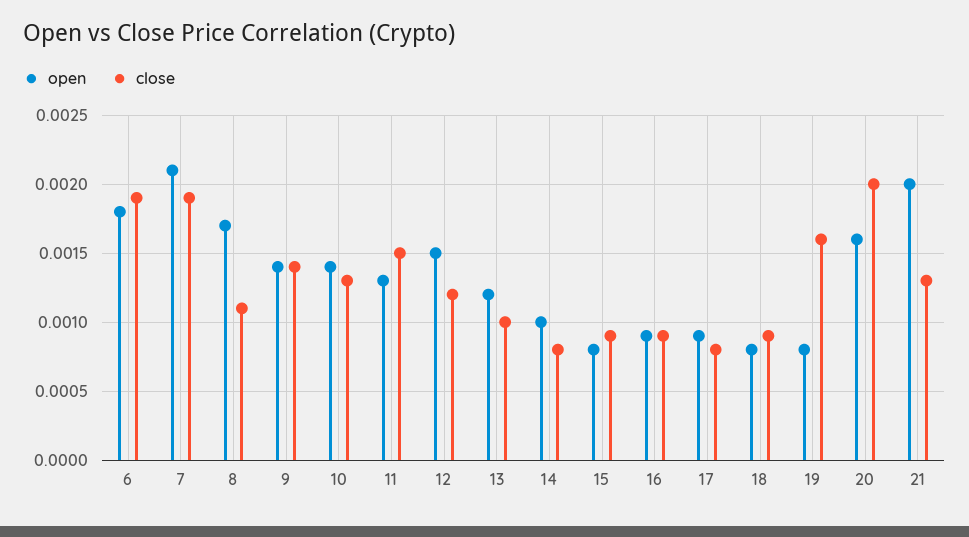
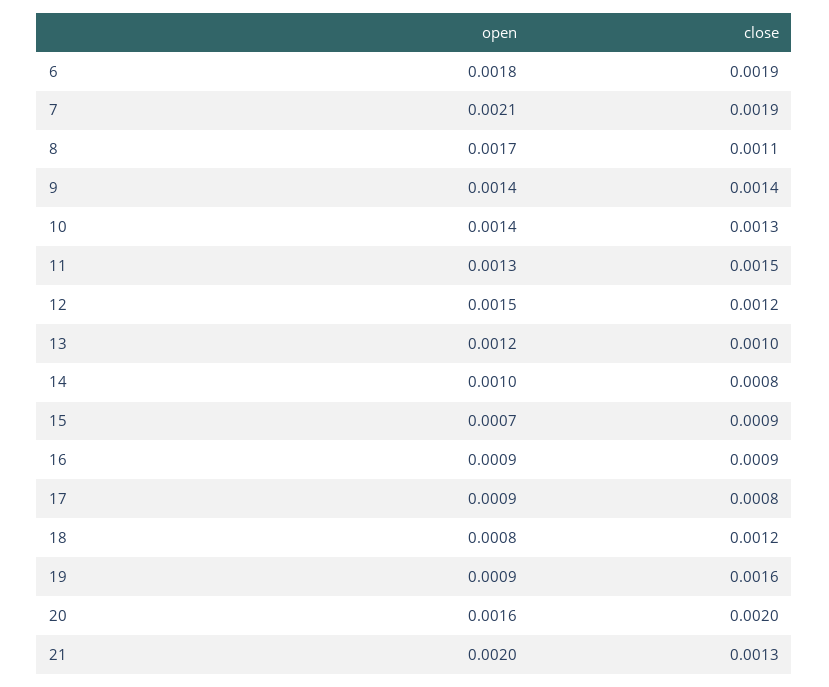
open, 15: 0.0008 -> 0.0007
close, 18: 0.0009 -> 0.0012
open, 19: 0.0008 -> 0.0009

